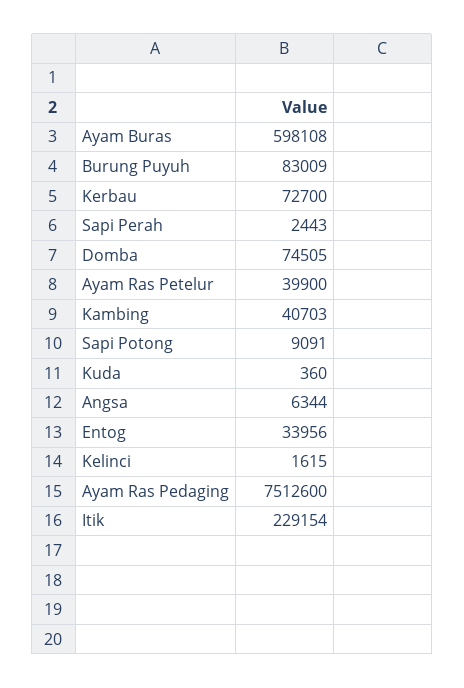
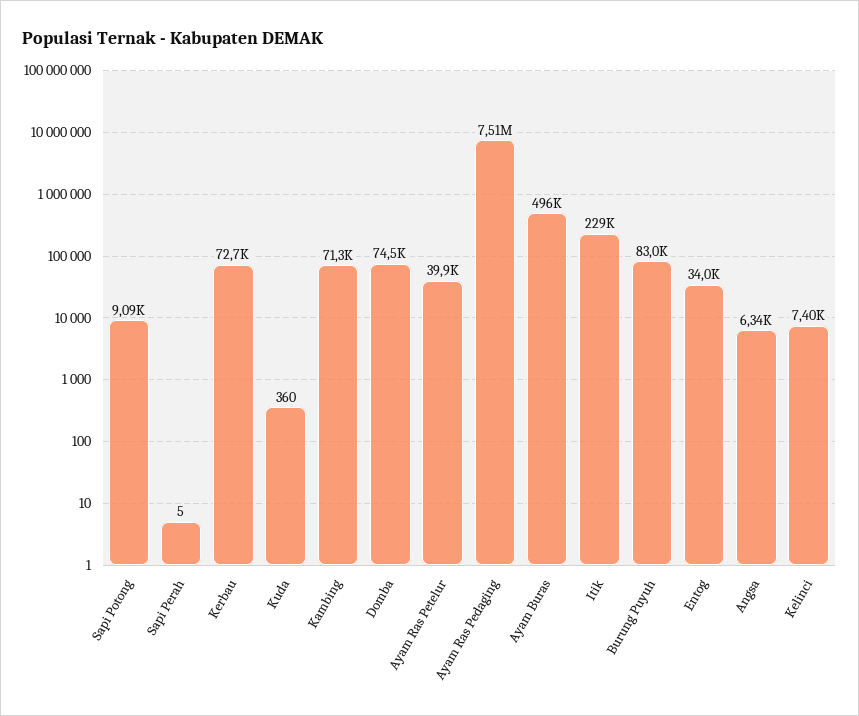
Ayam Buras: 598108 -> 496000
Sapi Perah: 2443 -> 5
Kambing: 40703 -> 71300
Kelinci: 1615 -> 7400

